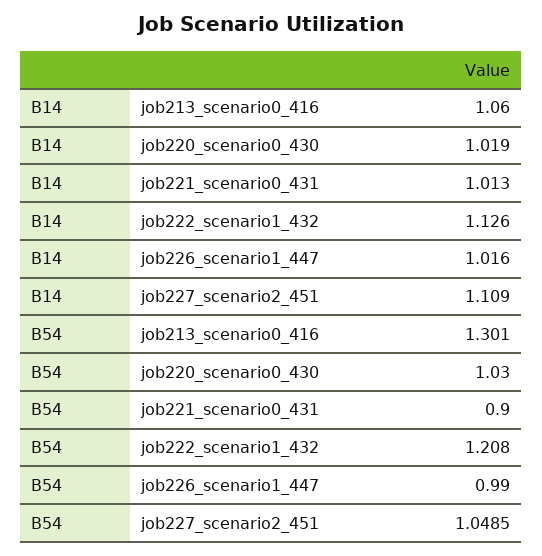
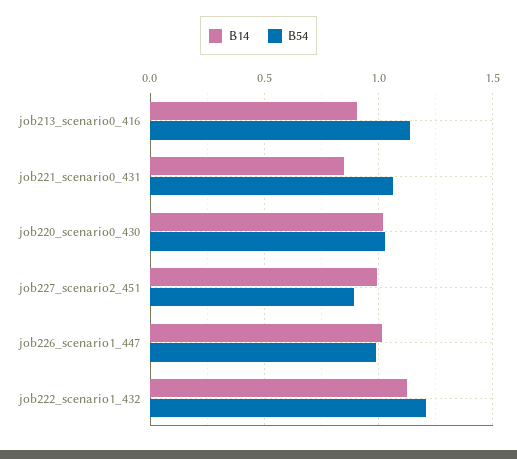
B14, job213_scenario0_416: 1.06 -> 0.9
B14, job221_scenario0_431: 1.013 -> 0.85
B14, job227_scenario2_451: 1.109 -> 1
B54, job213_scenario0_416: 1.301 -> 1.15
B54, job221_scenario0_431: 0.9 -> 1.05
B54, job227_scenario2_451: 1.0485 -> 0.9

